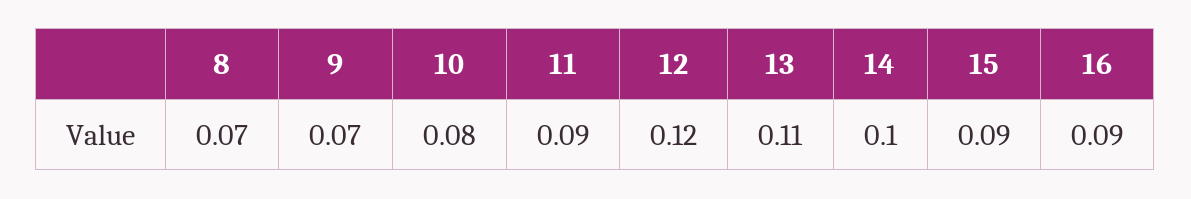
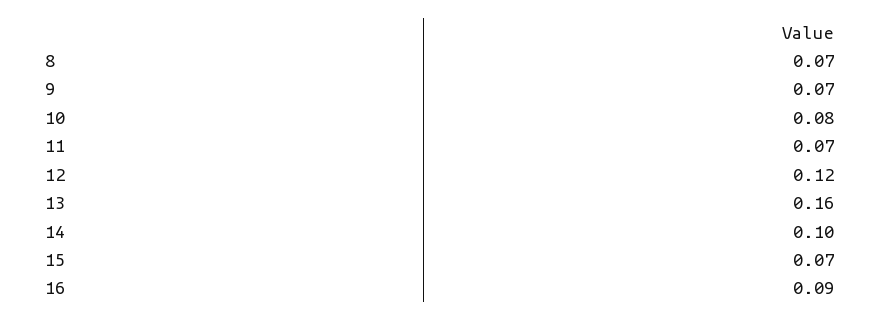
11: 0.09 -> 0.07
13: 0.11 -> 0.16
15: 0.09 -> 0.07

